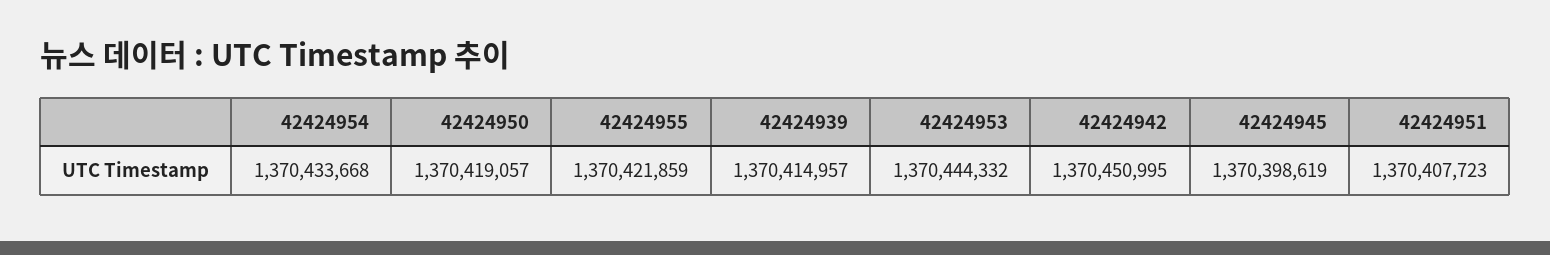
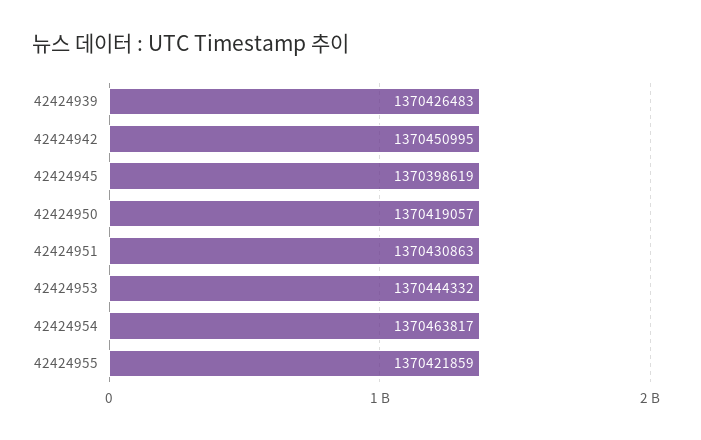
42424954: 1370433668 -> 1370463817
42424939: 1370414957 -> 1370426483
42424951: 1370407723 -> 1370430863

